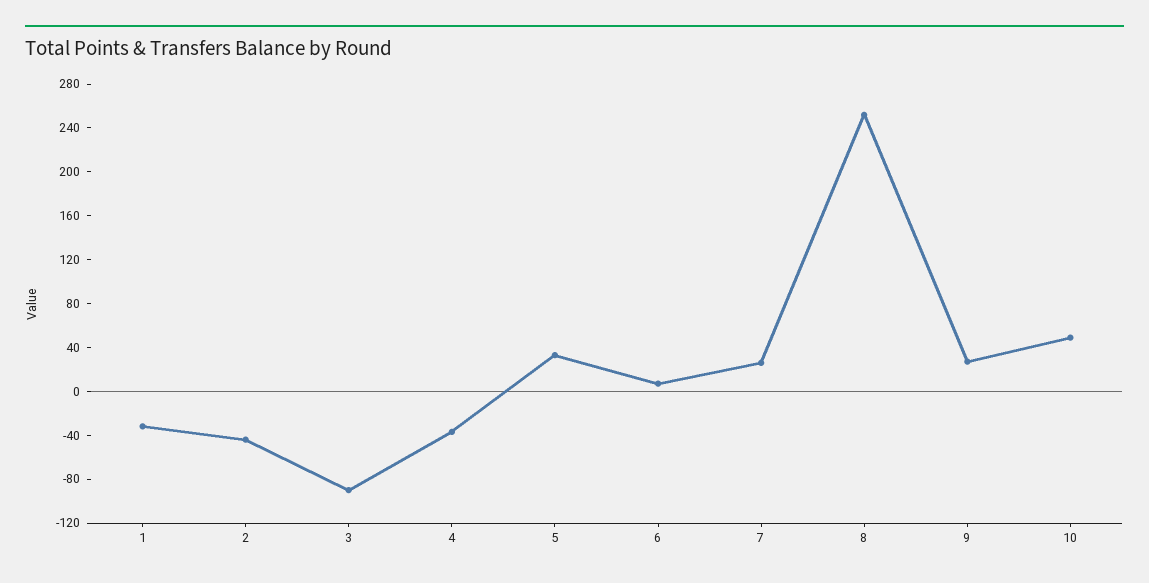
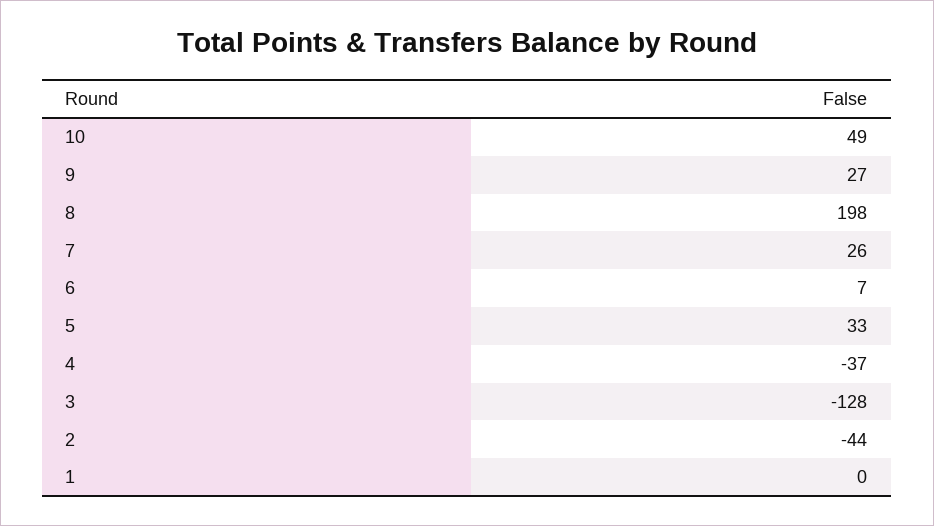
1: -30 -> 0
3: -90 -> -128
8: 250 -> 198

